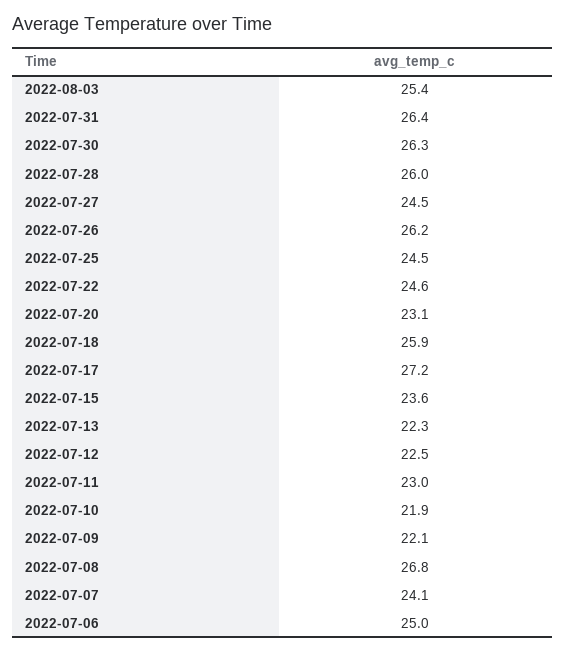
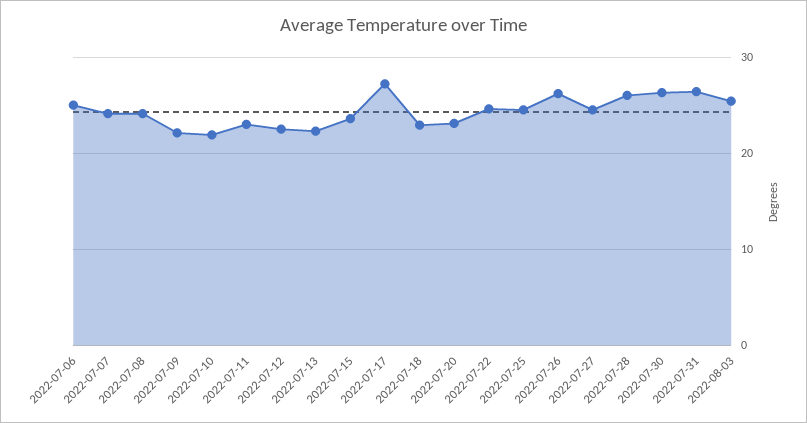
2022-07-18: 25.9 -> 23
2022-07-08: 26.8 -> 24

